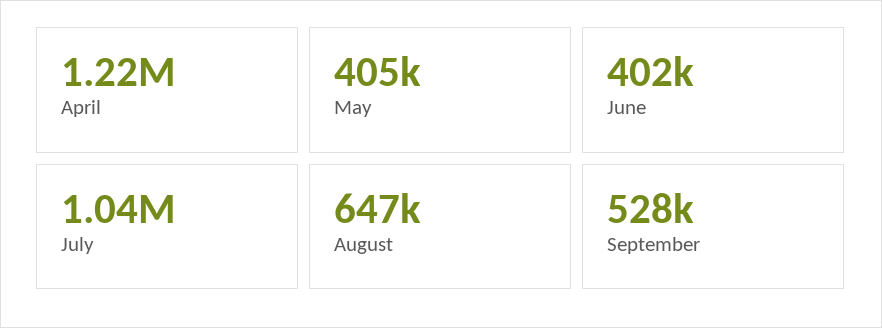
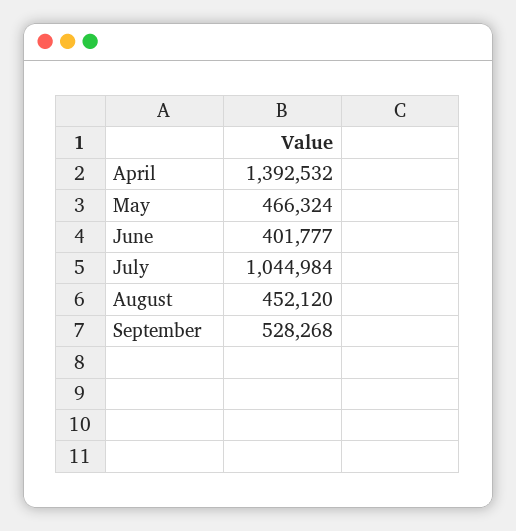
April: 1220000 -> 1392532
May: 405000 -> 466324
August: 647000 -> 452120

